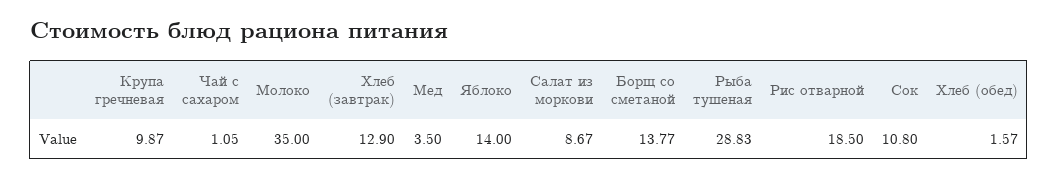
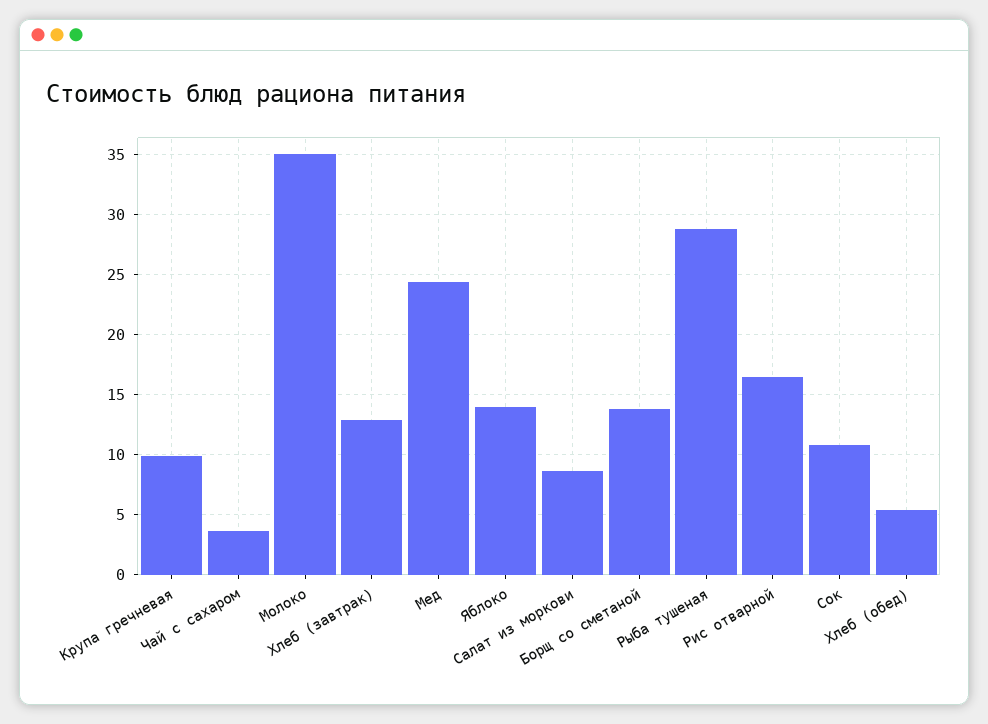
Чай с сахаром: 1.05 -> 3.5
Мед: 3.5 -> 24.5
Рис отварной: 18.5 -> 16.5
Хлеб (обед): 1.57 -> 5.5

